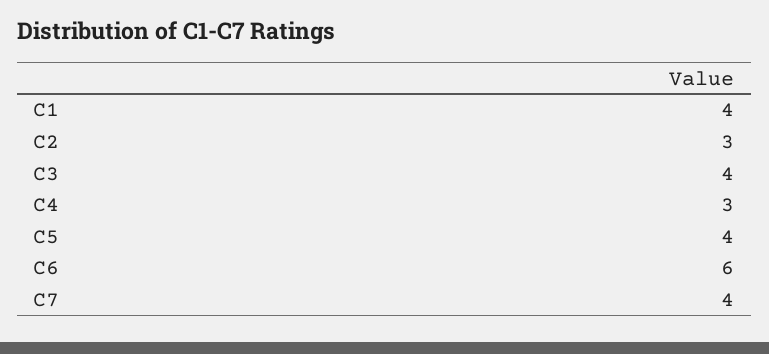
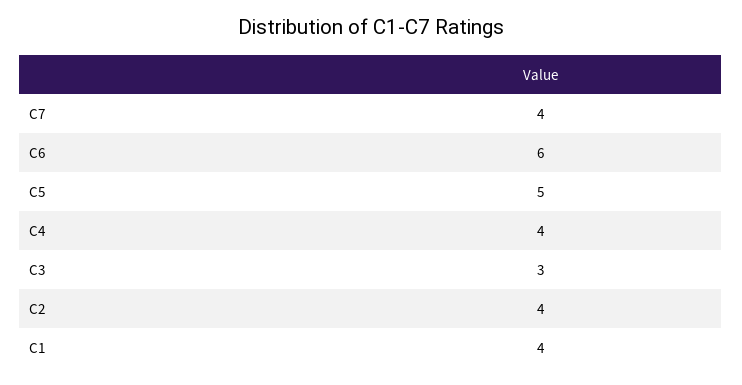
C2: 3 -> 4
C3: 4 -> 3
C4: 3 -> 4
C5: 4 -> 5

